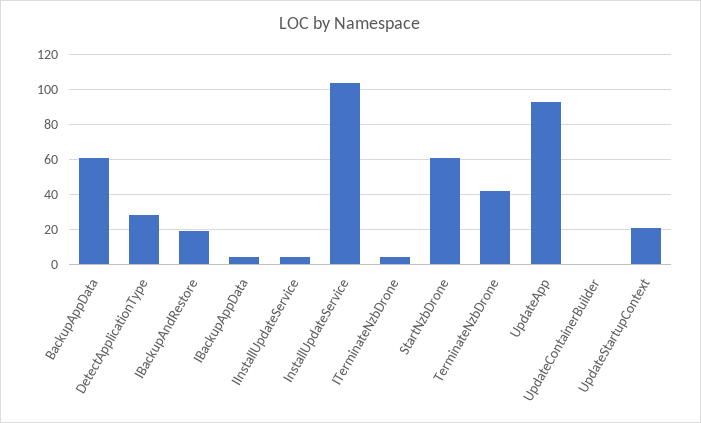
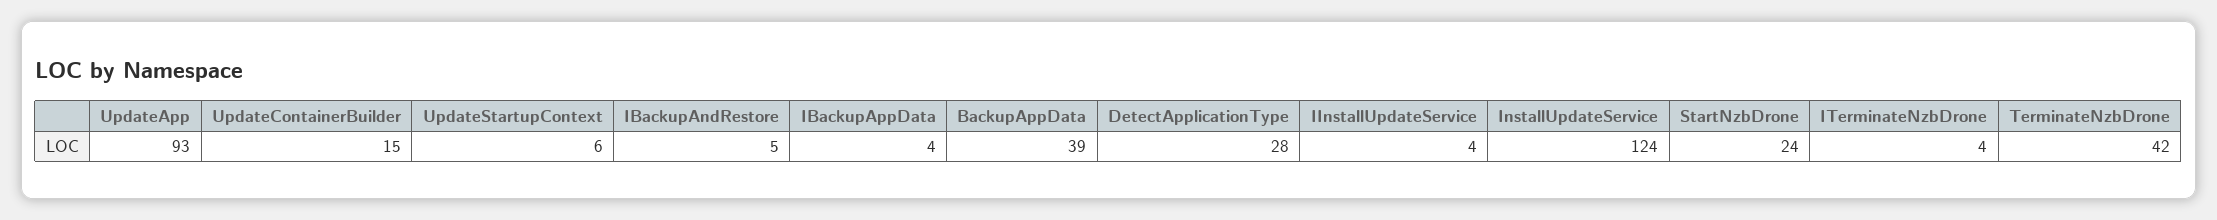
BackupAppData: 60 -> 39
IBackupAndRestore: 20 -> 5
InstallUpdateService: 105 -> 124
StartNzbDrone: 60 -> 24
UpdateContainerBuilder: 0 -> 15
UpdateStartupContext: 20 -> 6

